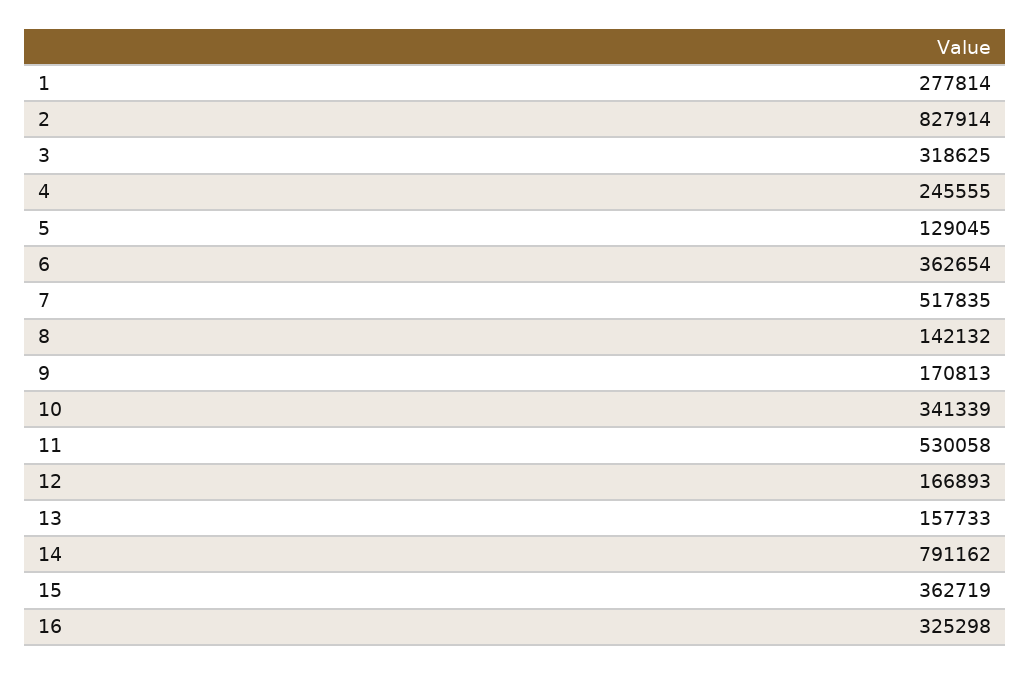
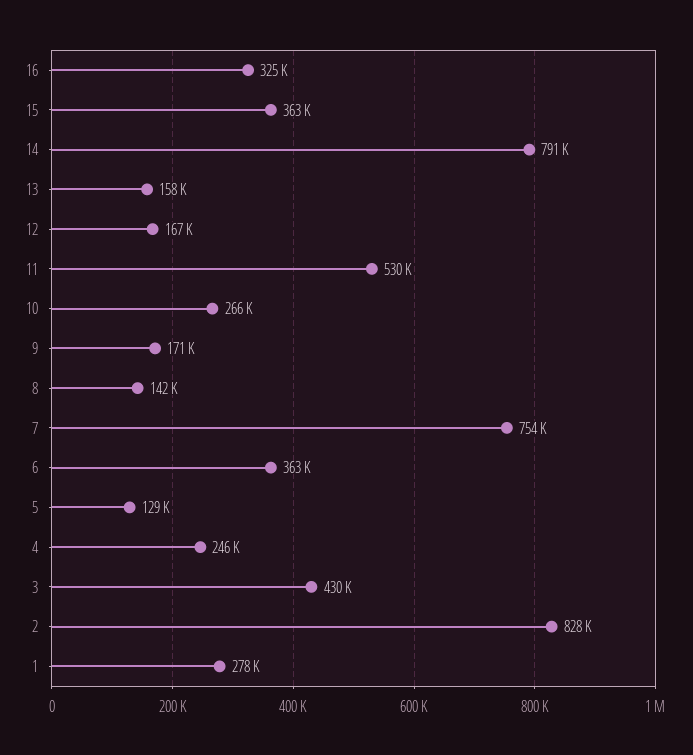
3: 318625 -> 430000
7: 517835 -> 754000
10: 341339 -> 266000

